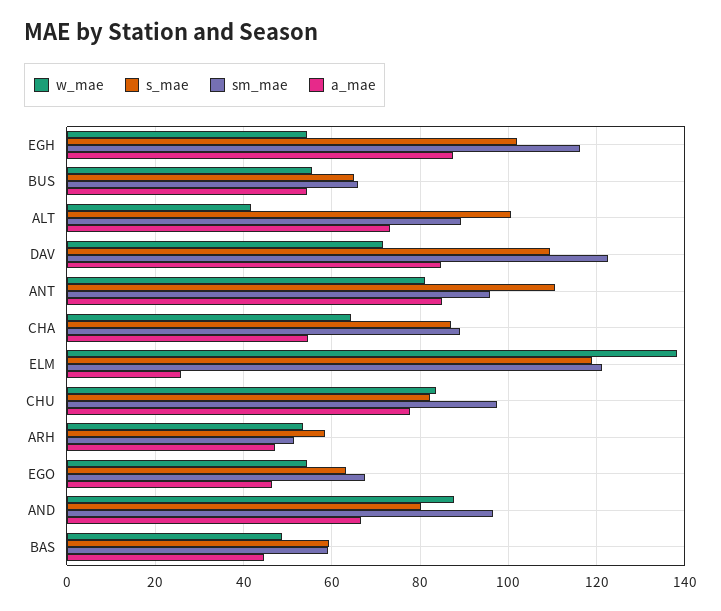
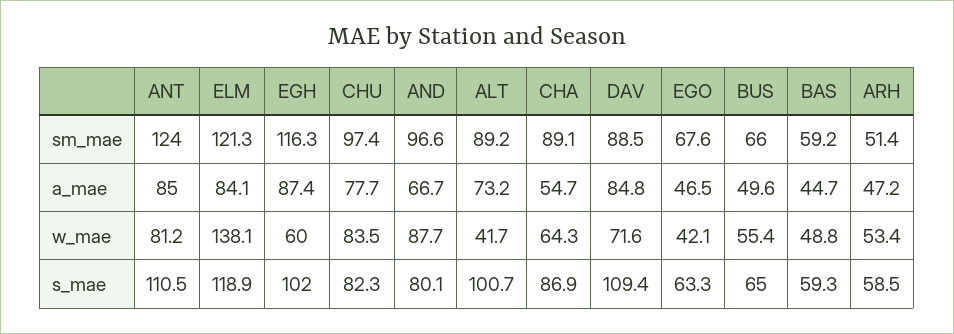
w_mae, EGH: 54 -> 60
a_mae, BUS: 54 -> 49.6
sm_mae, DAV: 122 -> 88.5
sm_mae, ANT: 96 -> 124
a_mae, ELM: 26 -> 84.1
w_mae, EGO: 54 -> 42.1

